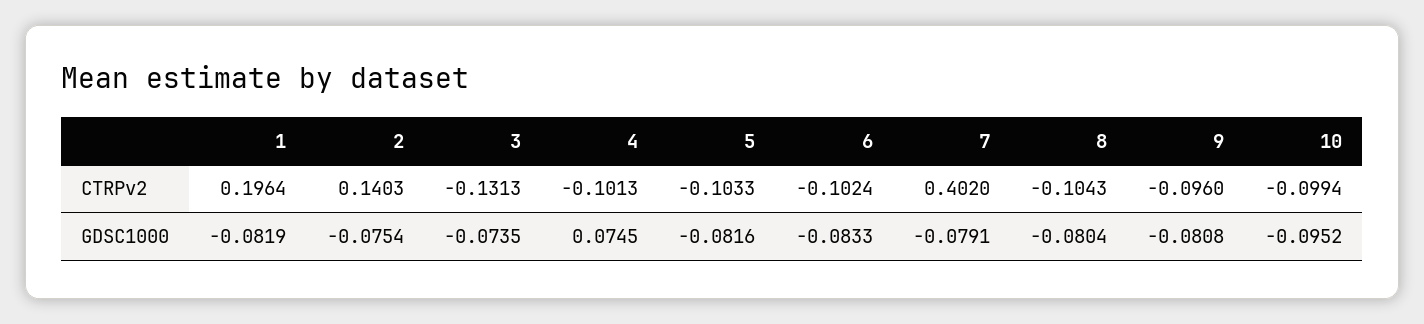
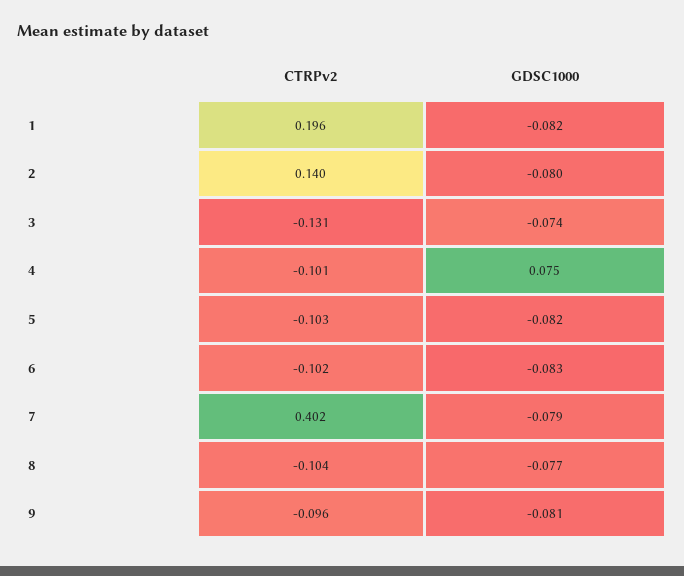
10, CTRPv2: -0.0994 -> none
2, GDSC1000: -0.0754 -> -0.08
8, GDSC1000: -0.0804 -> -0.077
10, GDSC1000: -0.0952 -> none

